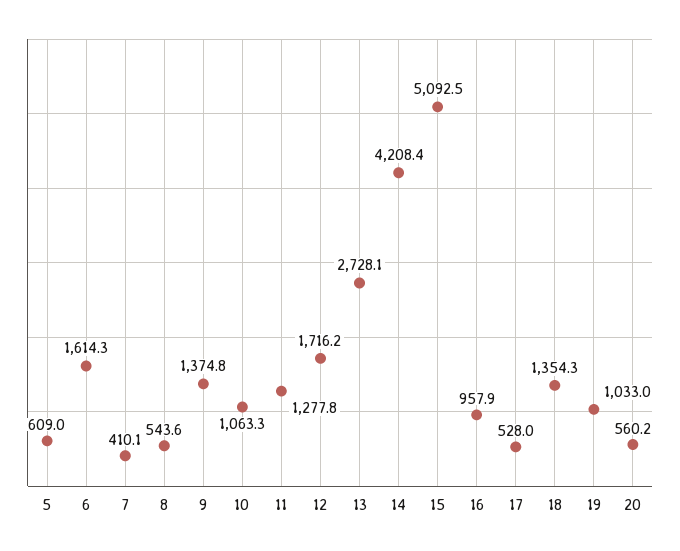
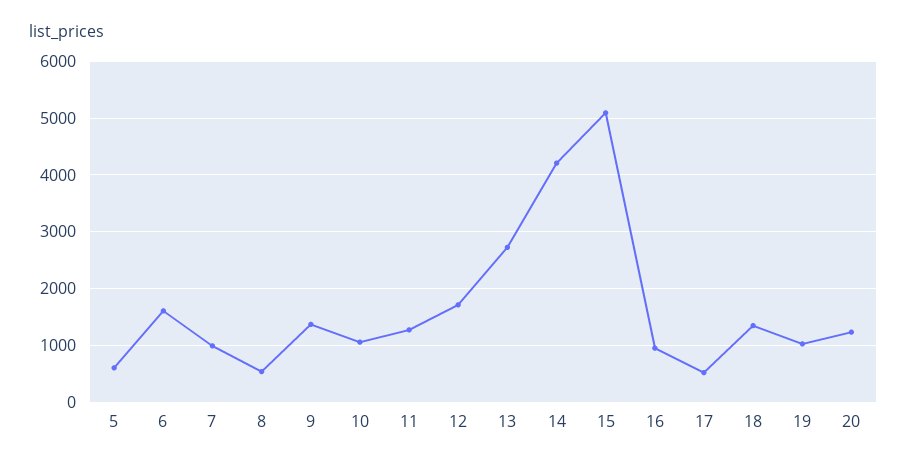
7: 410.1 -> 1000
20: 560.2 -> 1200

